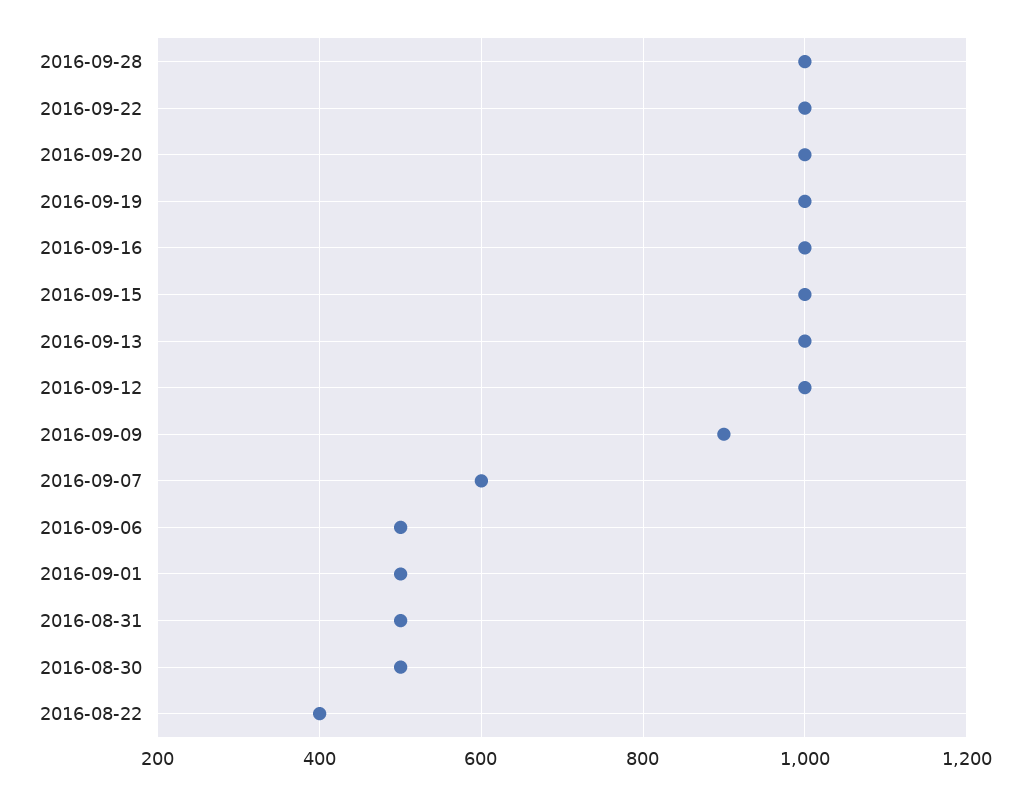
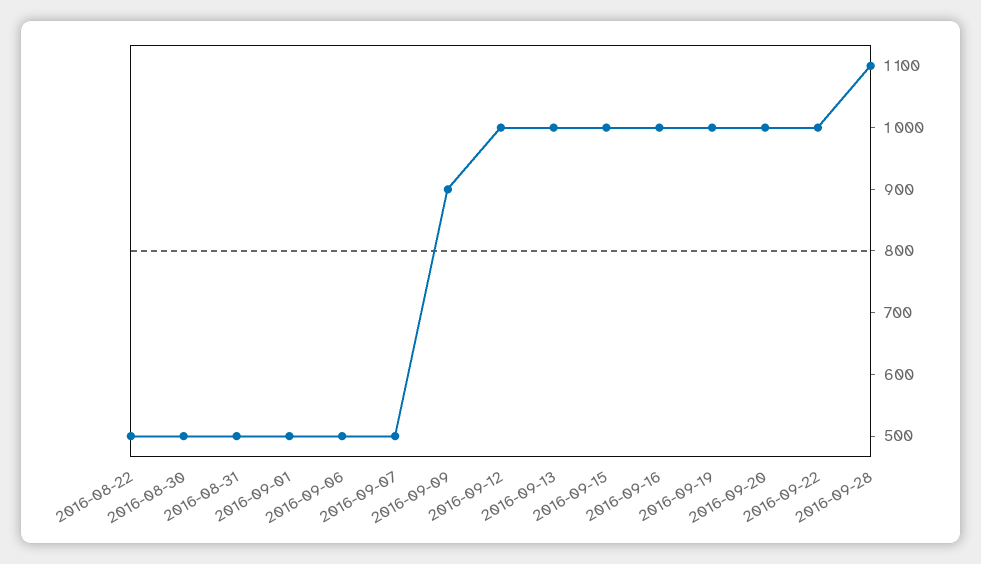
2016-09-28: 1000 -> 1100
2016-09-07: 600 -> 500
2016-08-22: 400 -> 500

